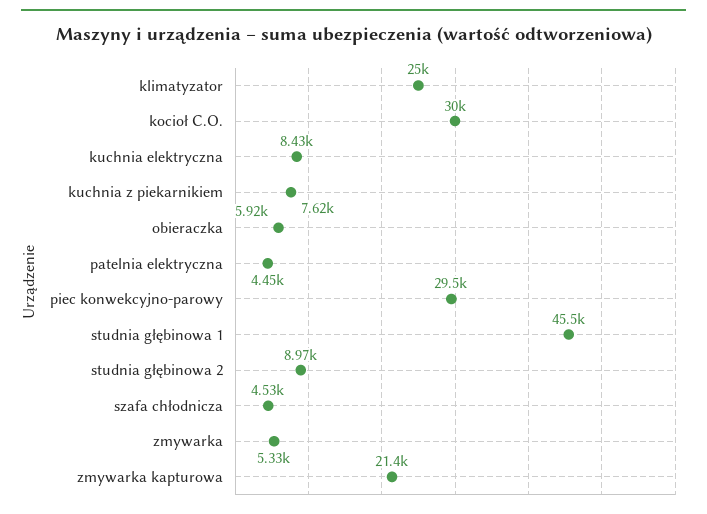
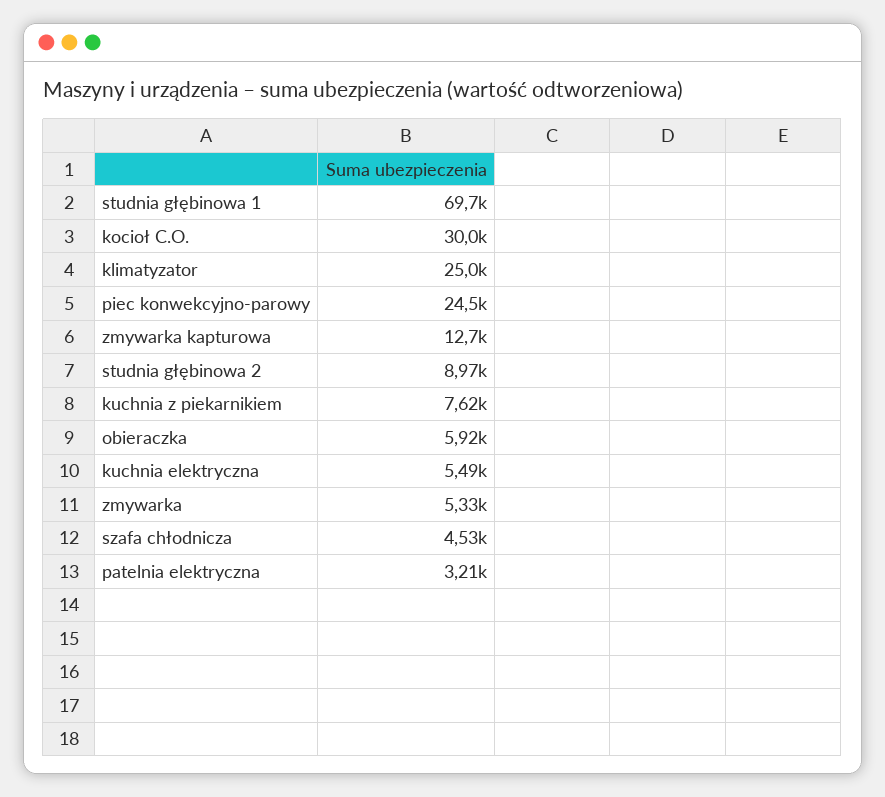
kuchnia elektryczna: 8430 -> 5490
patelnia elektryczna: 4450 -> 3210
piec konwekcyjno-parowy: 29500 -> 24500
studnia głębinowa 1: 45500 -> 69700
zmywarka kapturowa: 21400 -> 12700

